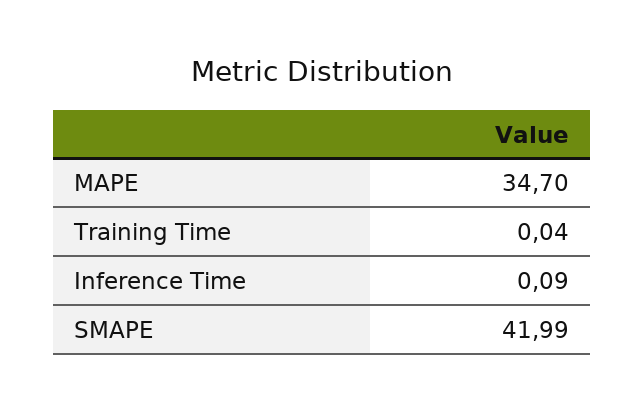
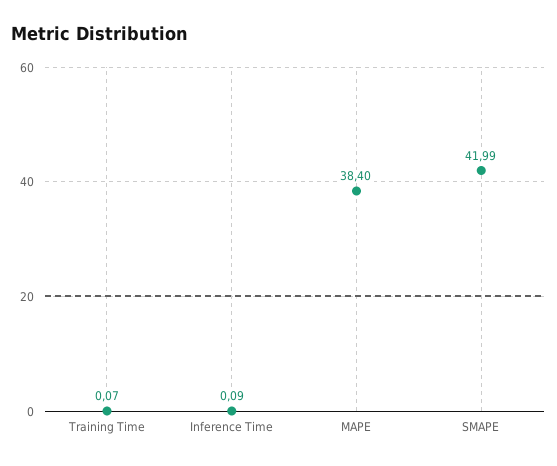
MAPE: 34.7 -> 38.4
Training Time: 0.04 -> 0.07

